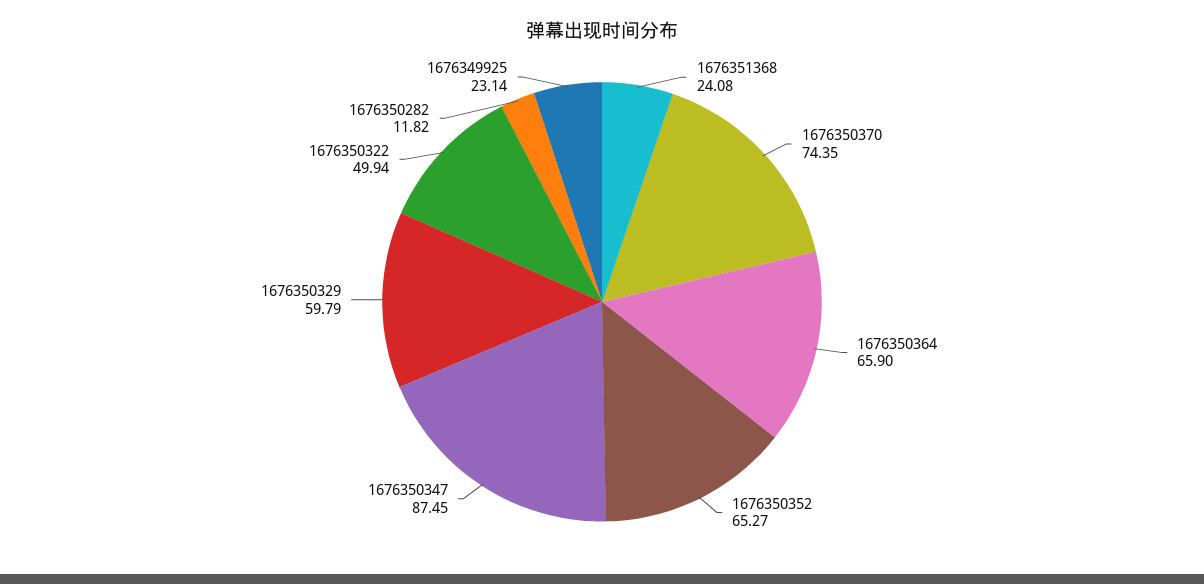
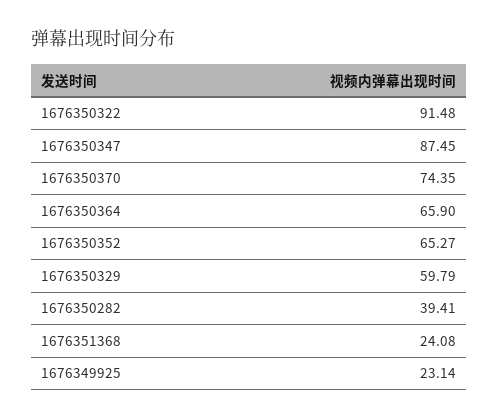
1676350322: 49.94 -> 91.48
1676350282: 11.82 -> 39.41

